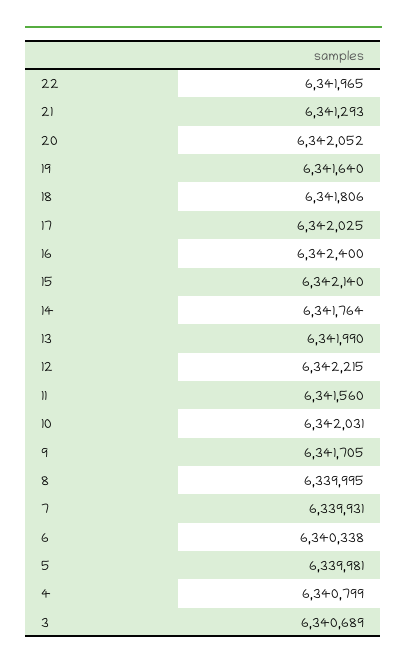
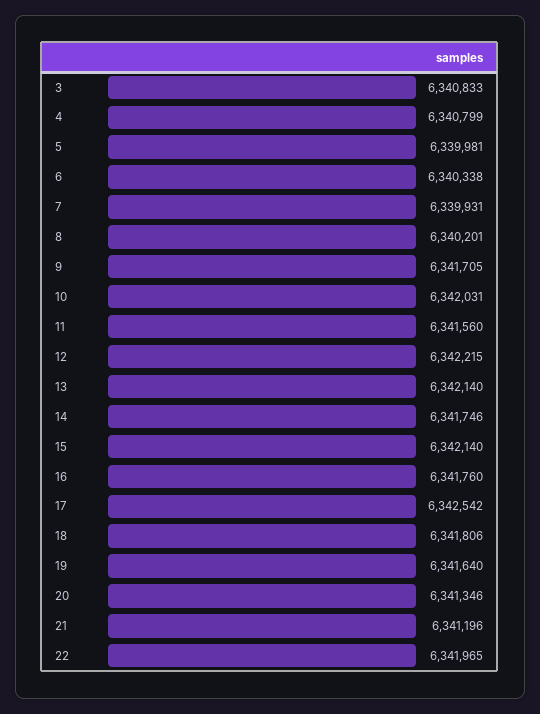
21: 6341293 -> 6341196
20: 6342052 -> 6341346
17: 6342025 -> 6342542
16: 6342400 -> 6341760
14: 6341764 -> 6341746
13: 6341990 -> 6342140
8: 6339995 -> 6340201
3: 6340689 -> 6340833

